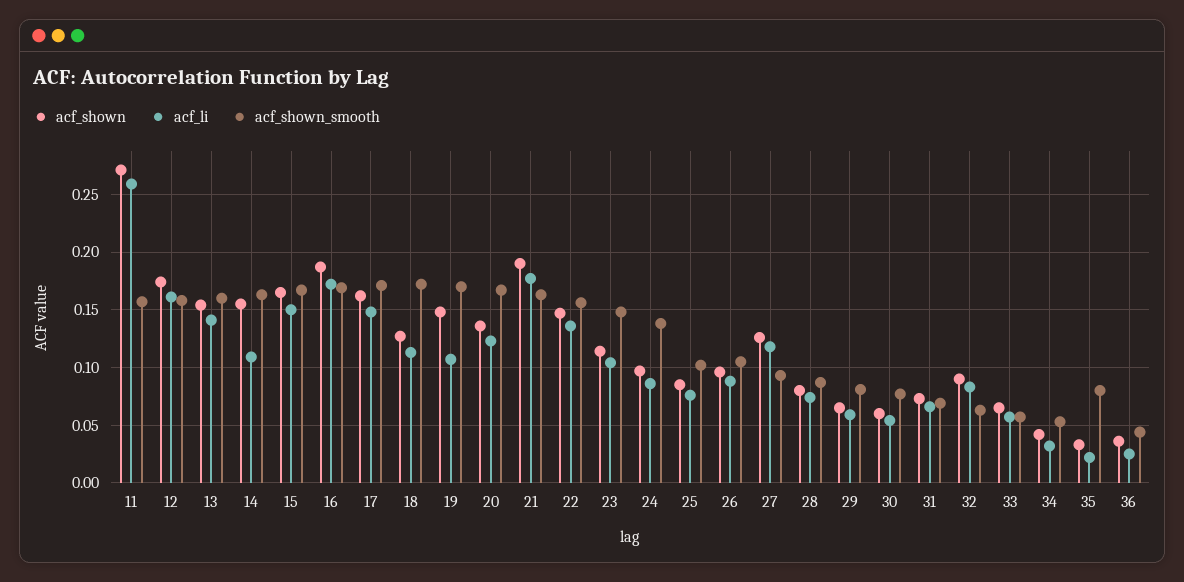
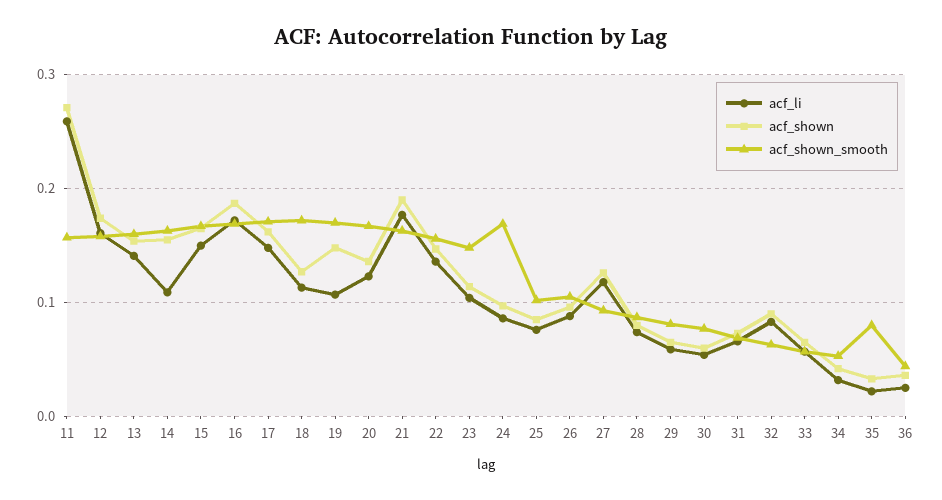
acf_shown_smooth, 24: 0.14 -> 0.17

